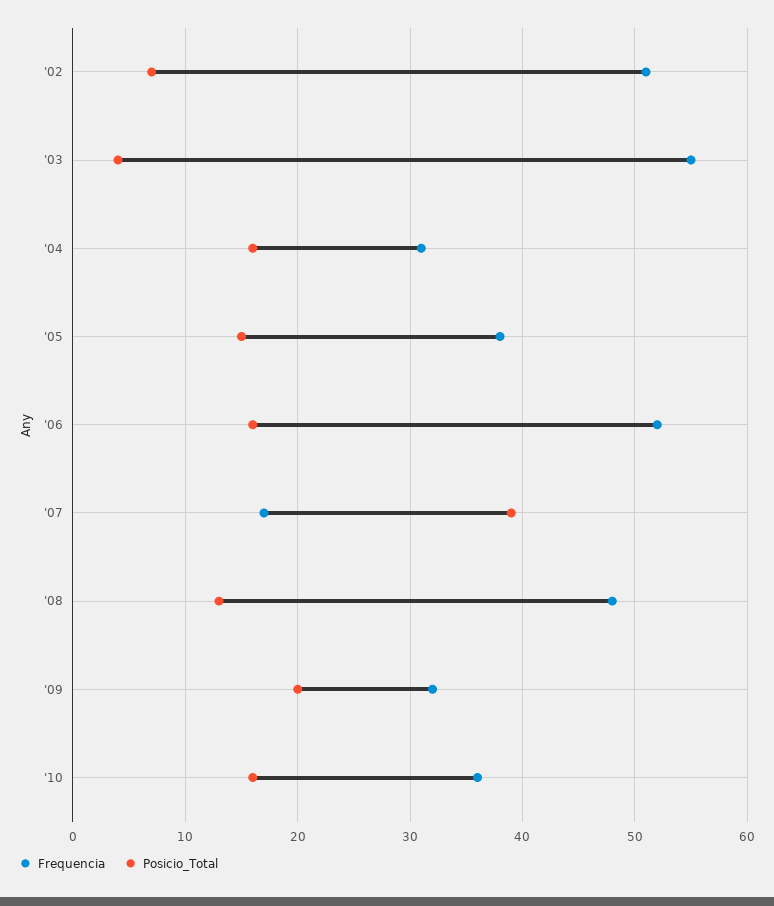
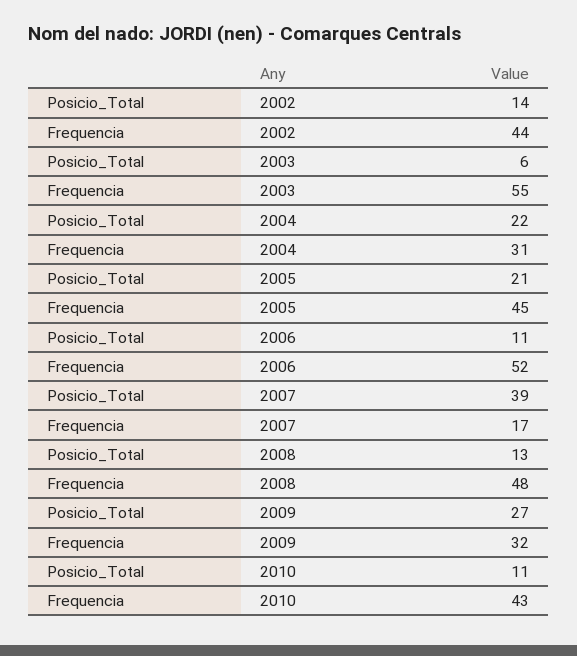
Frequencia, '02: 51 -> 44
Posicio_Total, '02: 7 -> 14
Posicio_Total, '03: 4 -> 6
Posicio_Total, '04: 16 -> 22
Frequencia, '05: 38 -> 45
Posicio_Total, '05: 15 -> 21
Posicio_Total, '06: 16 -> 11
Posicio_Total, '09: 20 -> 27
Frequencia, '10: 36 -> 43
Posicio_Total, '10: 16 -> 11

